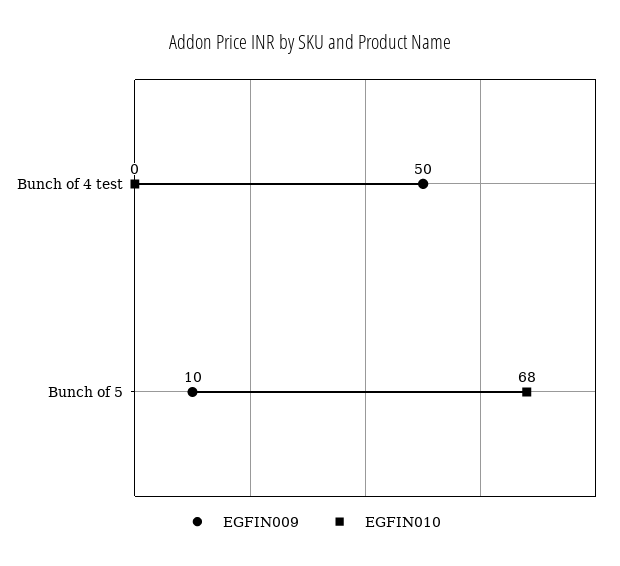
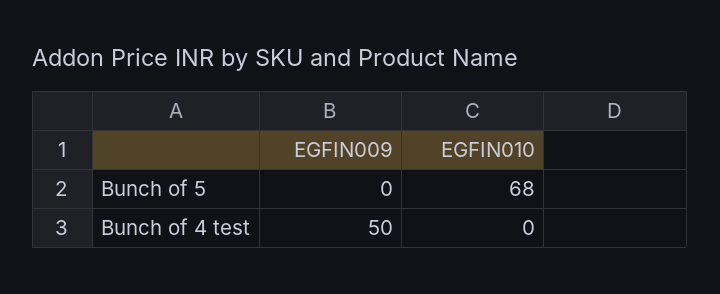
EGFIN009, Bunch of 5: 10 -> 0

